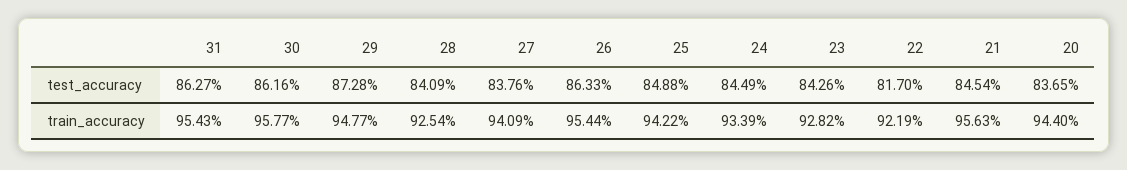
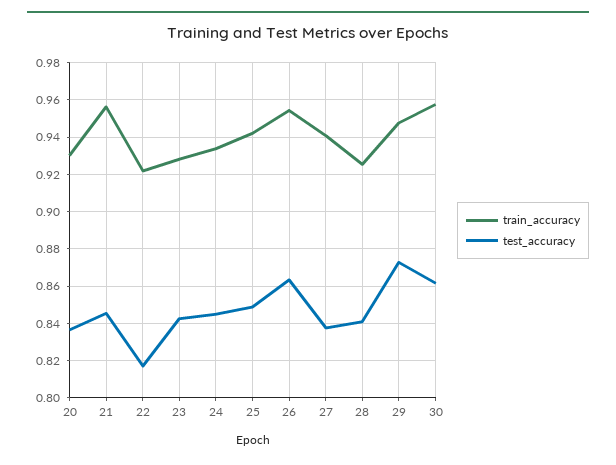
test_accuracy, 31: 0.8627 -> none
train_accuracy, 31: 0.9543 -> none
train_accuracy, 20: 0.944 -> 0.93

